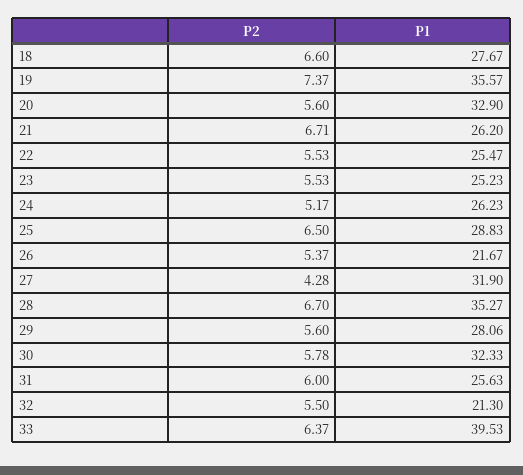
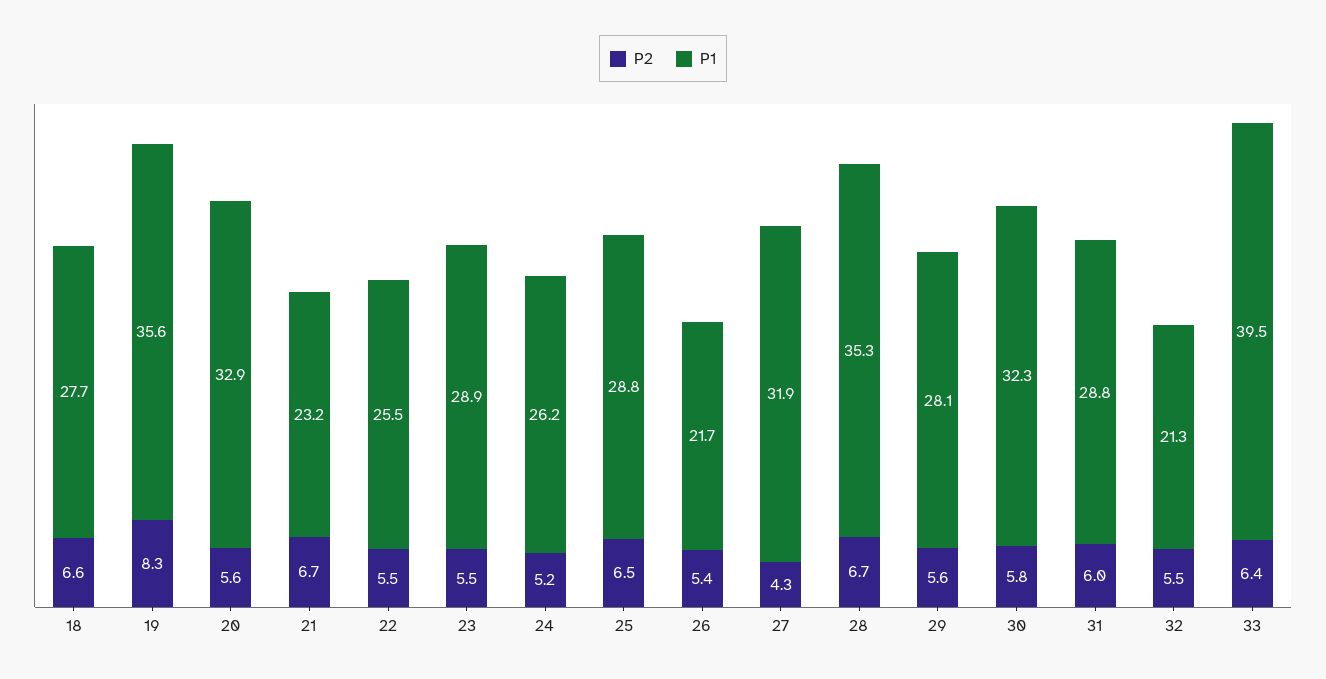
P2, 19: 7.37 -> 8.3
P1, 21: 26.2 -> 23.2
P1, 23: 25.23 -> 28.9
P1, 31: 25.63 -> 28.8

